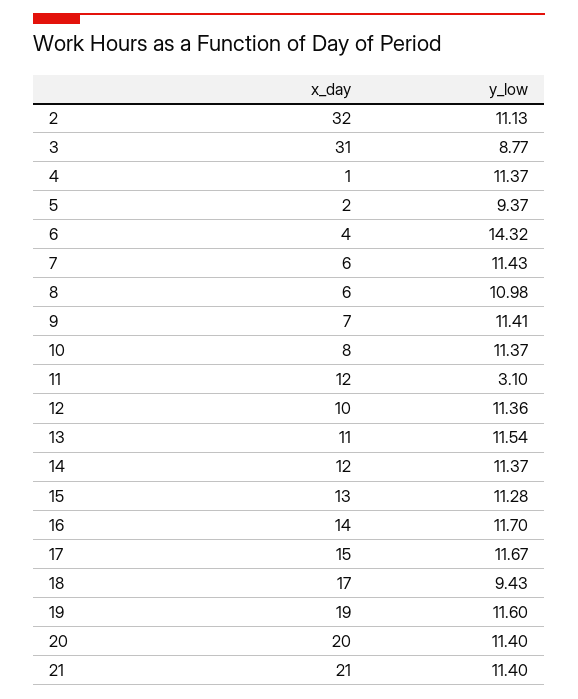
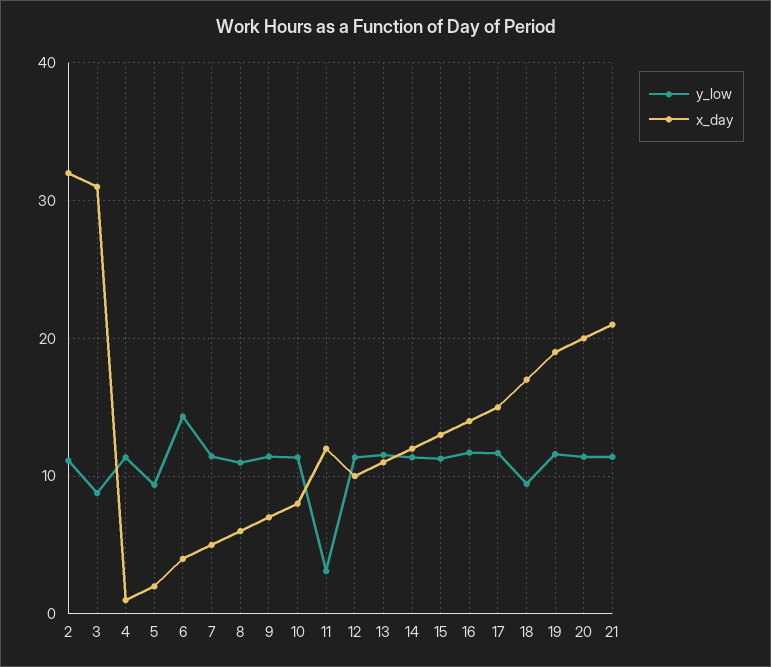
x_day, 7: 6 -> 5

